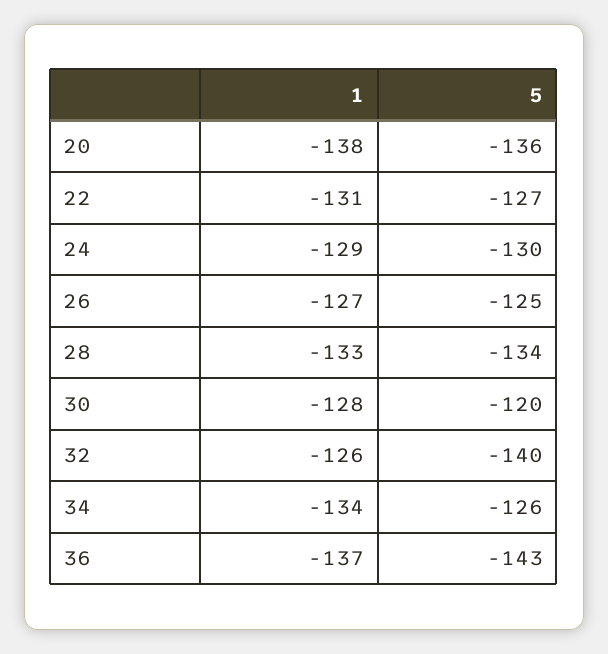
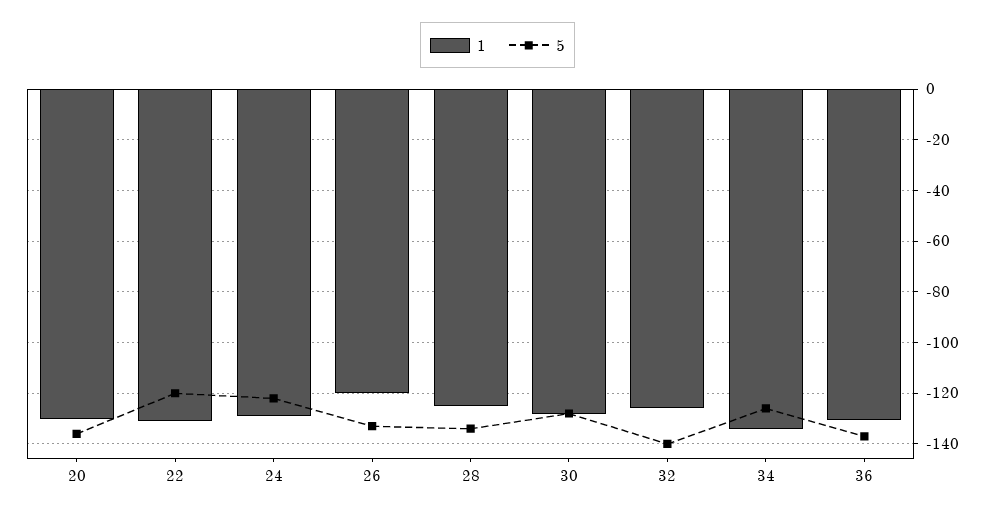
1, 20: -138 -> -130
5, 22: -127 -> -120
5, 24: -130 -> -122.5
1, 26: -127 -> -120
5, 26: -125 -> -132.5
1, 28: -133 -> -125
5, 30: -120 -> -127.5
1, 36: -137 -> -130
5, 36: -143 -> -137.5

